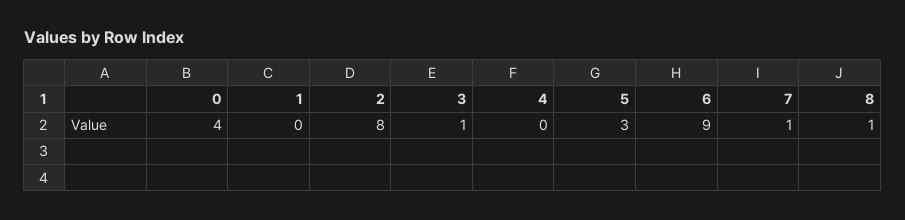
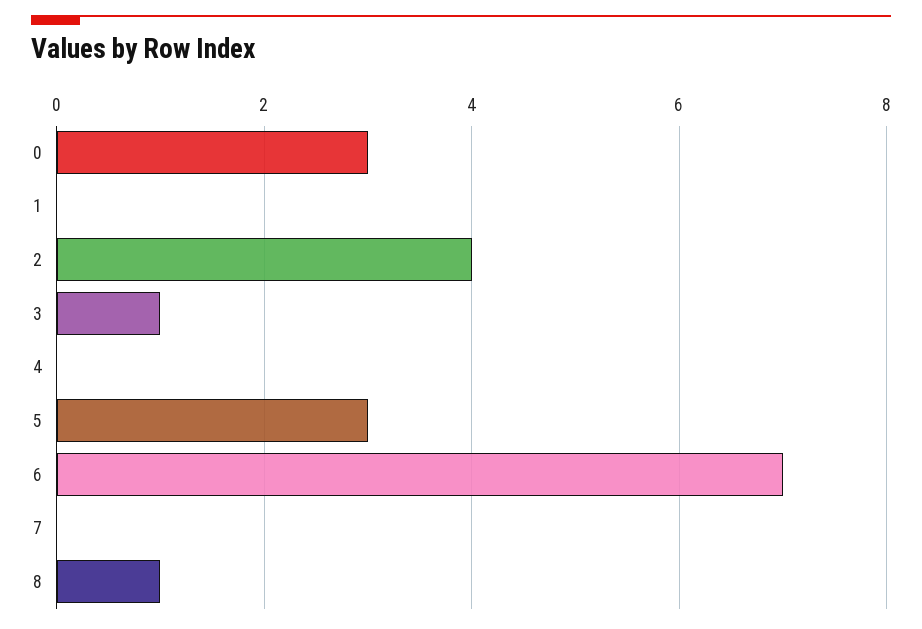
0: 4 -> 3
2: 8 -> 4
6: 9 -> 7
7: 1 -> 0

